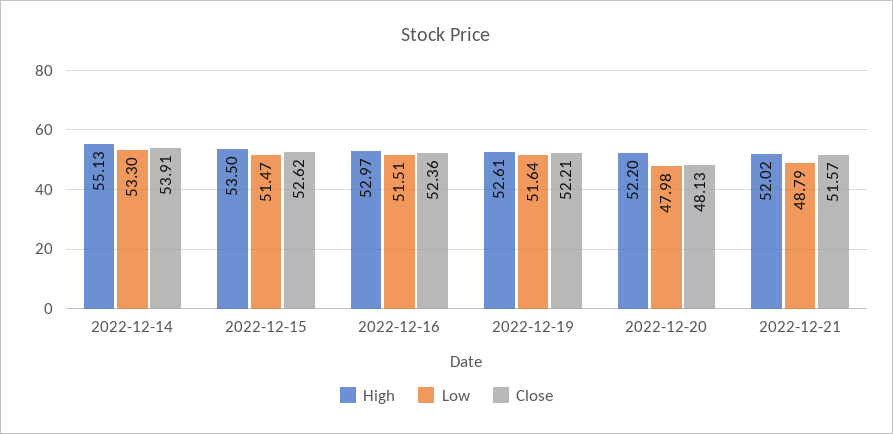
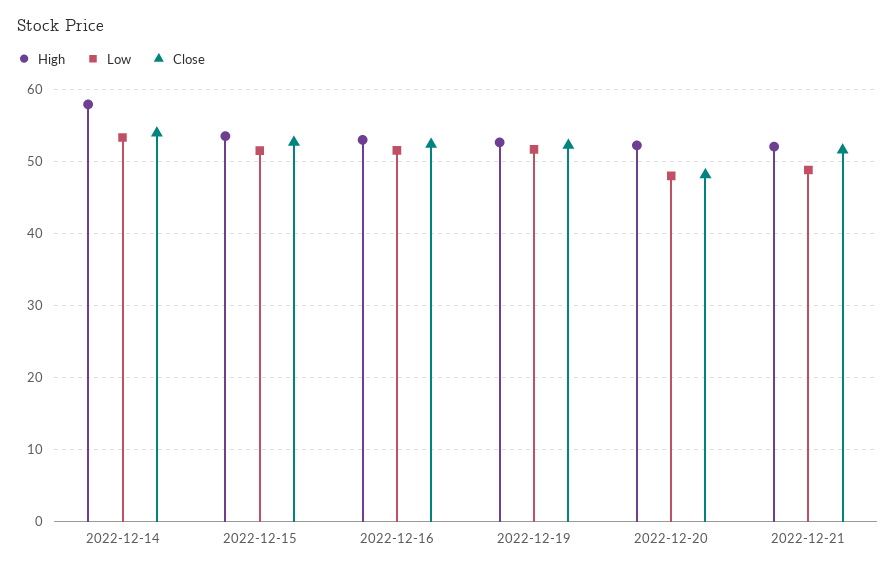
High, 2022-12-14: 55.13 -> 58

